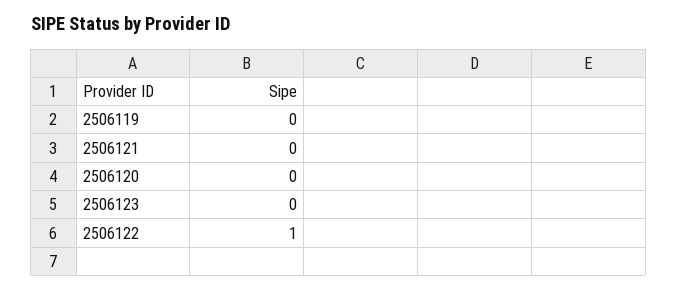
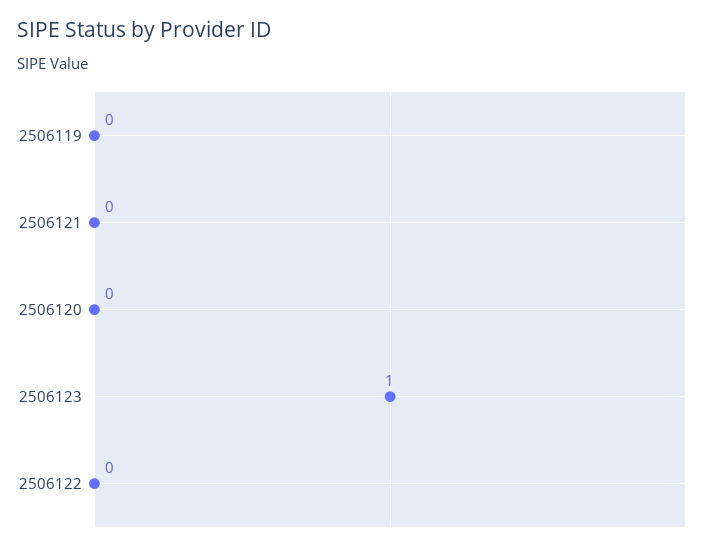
2506123: 0 -> 1
2506122: 1 -> 0

